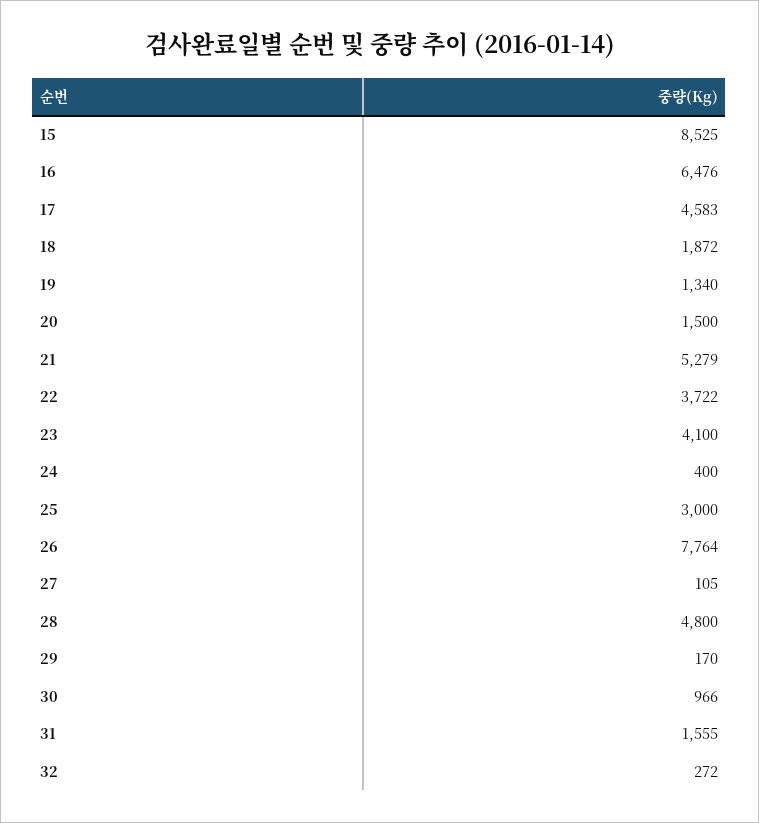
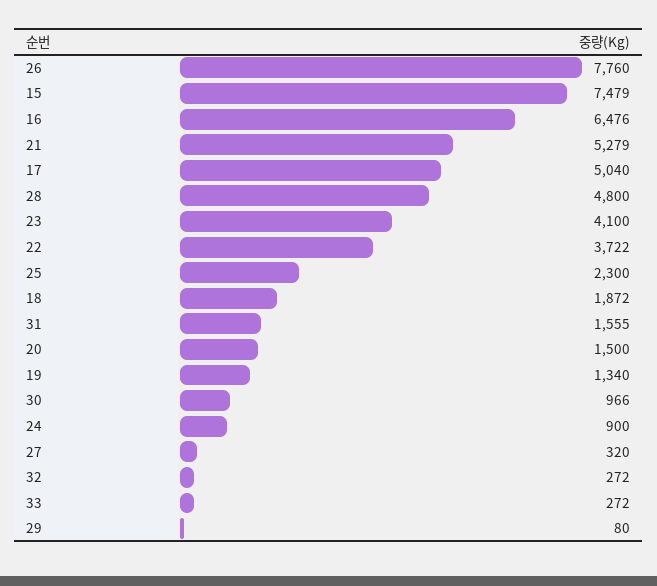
15: 8525 -> 7479
17: 4583 -> 5040
24: 400 -> 900
25: 3000 -> 2300
26: 7764 -> 7760
27: 105 -> 320
29: 170 -> 80
33: none -> 272

